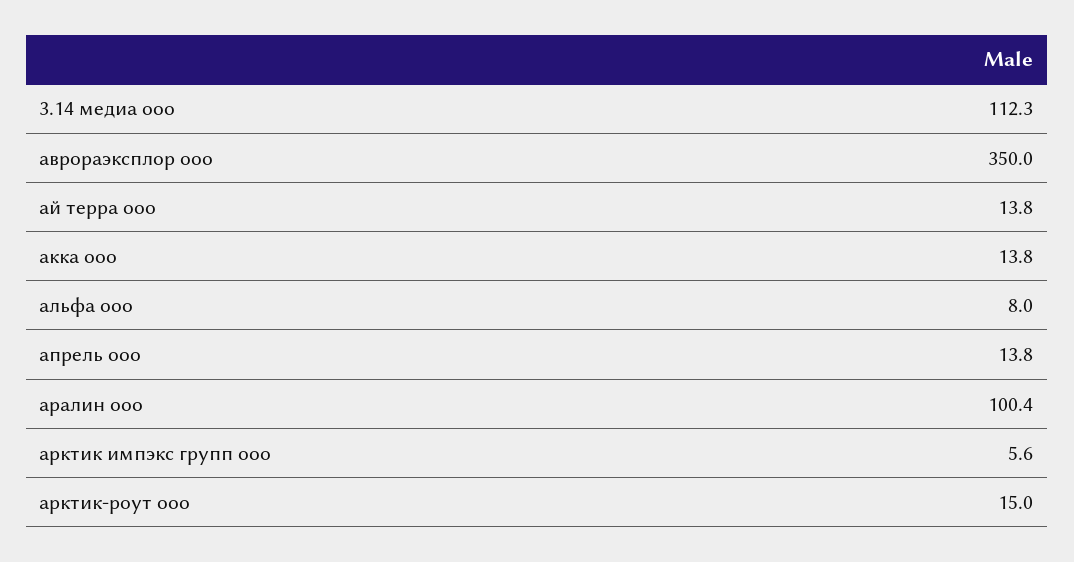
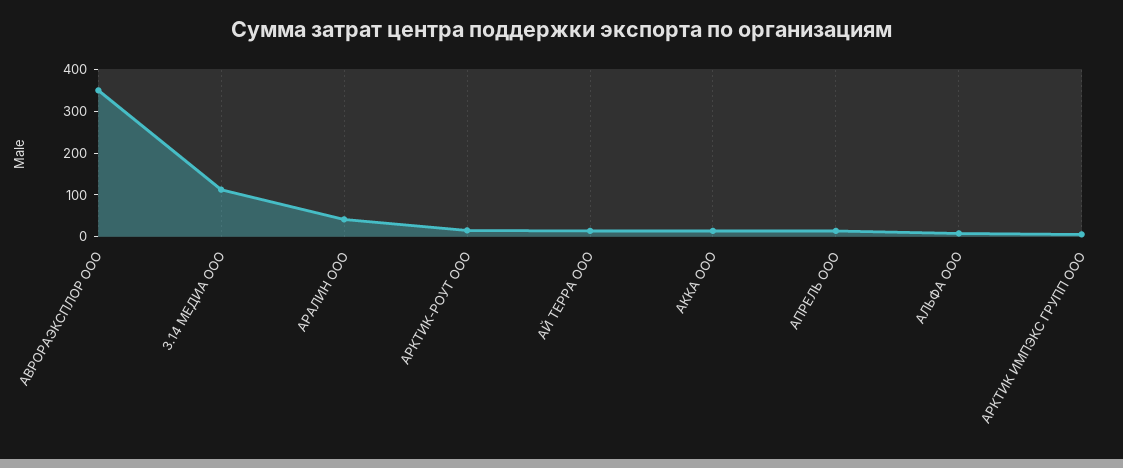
аралин ооо: 100.4 -> 40

